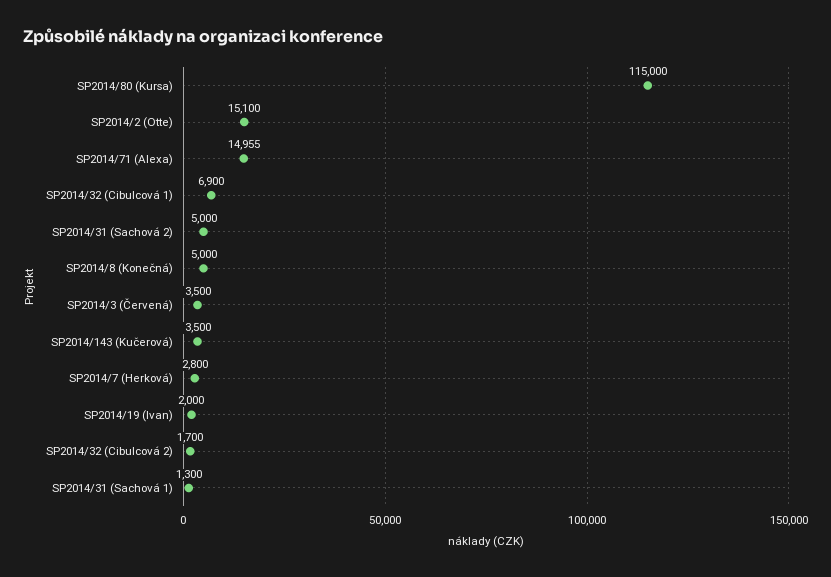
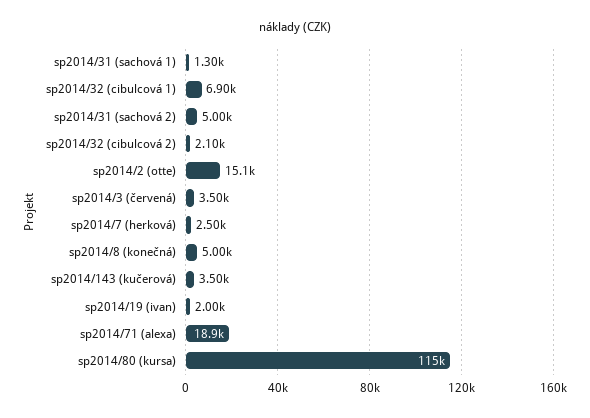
SP2014/71 (Alexa): 14955 -> 18900
SP2014/7 (Herková): 2800 -> 2500
SP2014/32 (Cibulcová 2): 1700 -> 2100

